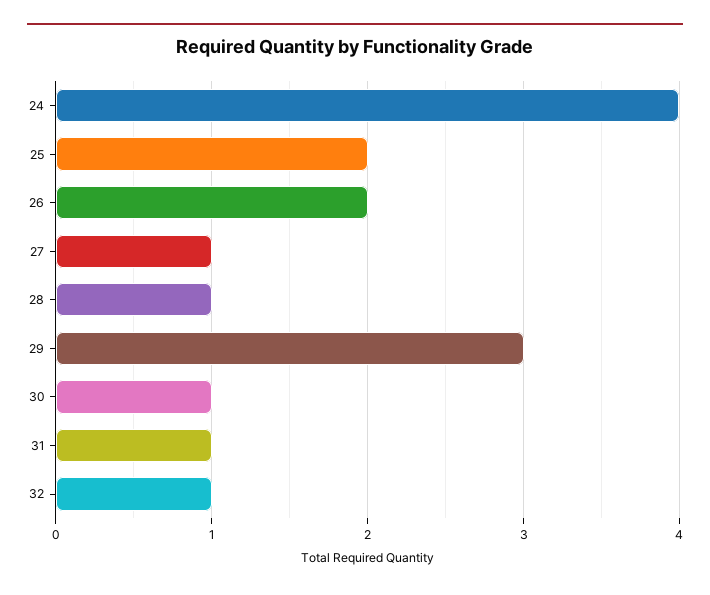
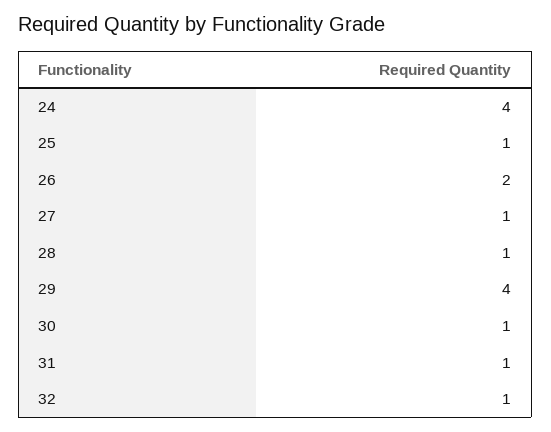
25: 2 -> 1
29: 3 -> 4

